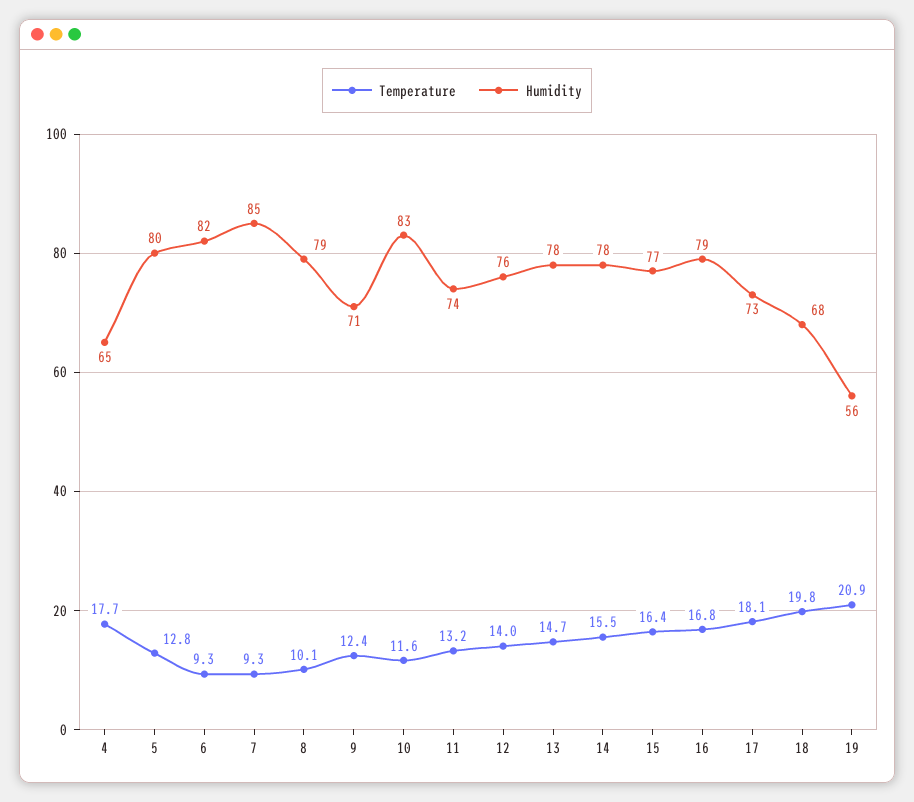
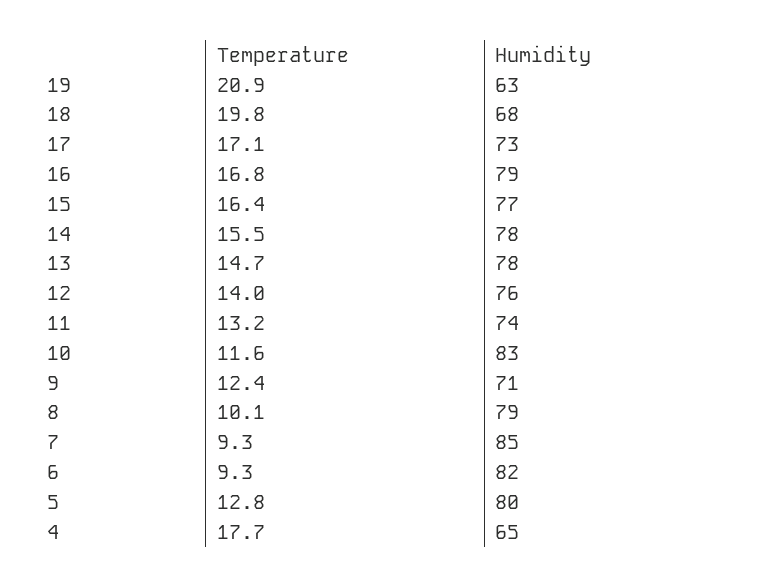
Temperature, 17: 18.1 -> 17.1
Humidity, 19: 56 -> 63

